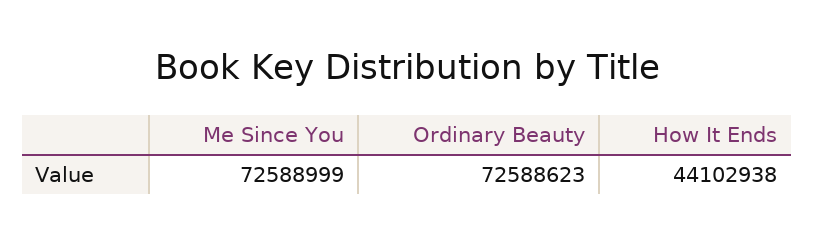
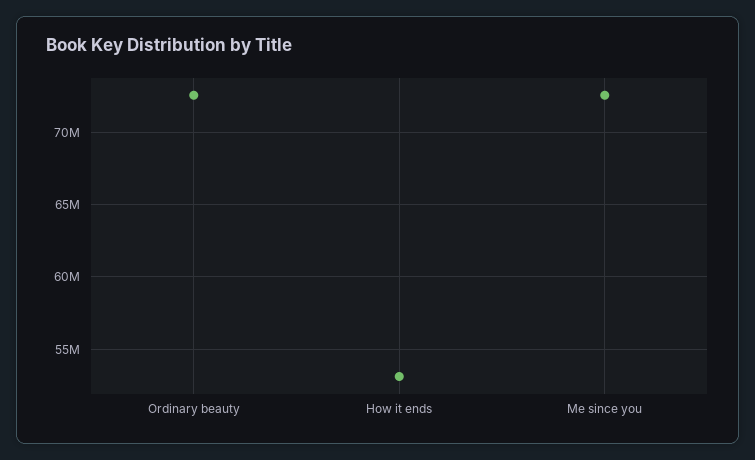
How It Ends: 44102938 -> 53000000

